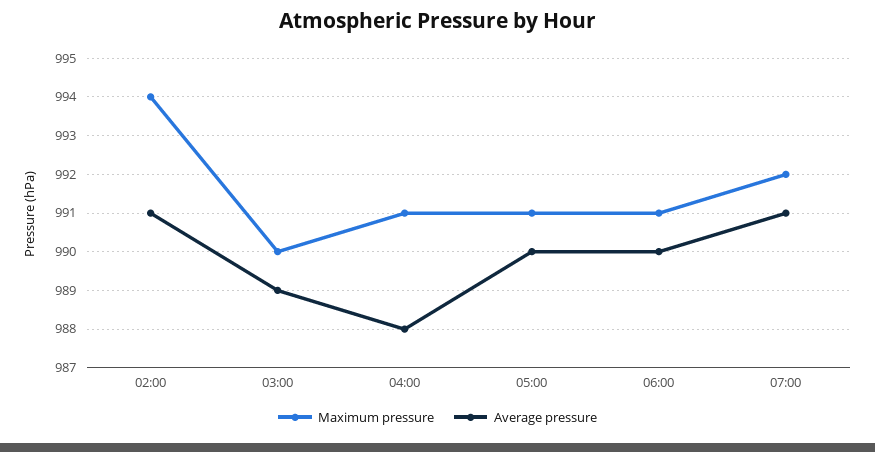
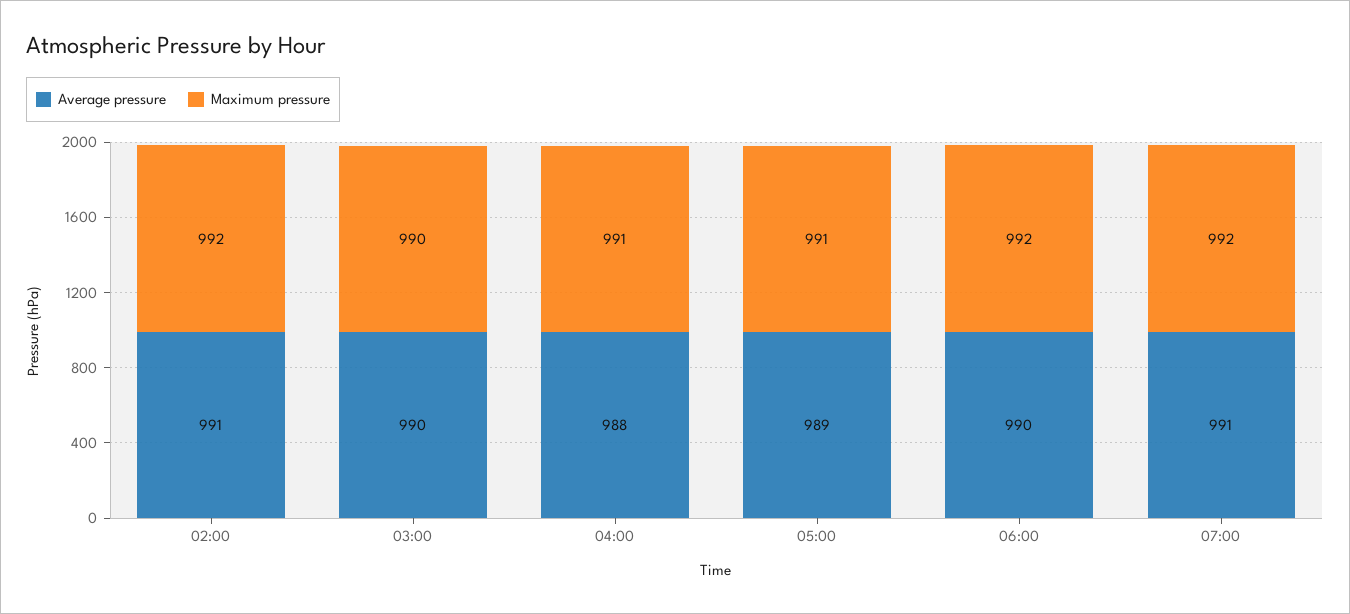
Maximum pressure, 02:00: 994 -> 992
Average pressure, 03:00: 989 -> 990
Average pressure, 05:00: 990 -> 989
Maximum pressure, 06:00: 991 -> 992

